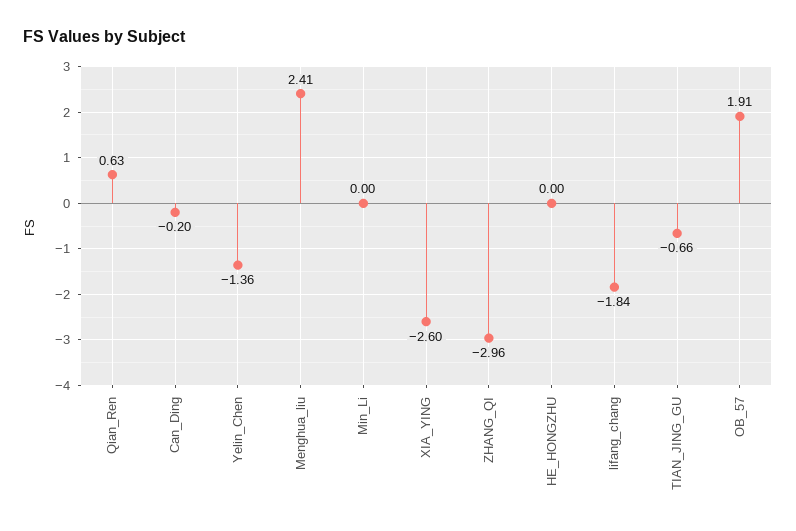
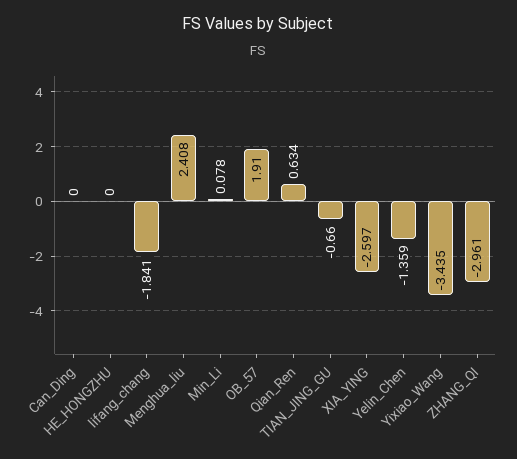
Can_Ding: -0.2 -> 0
Min_Li: 0 -> 0.078
Yixiao_Wang: none -> -3.435

